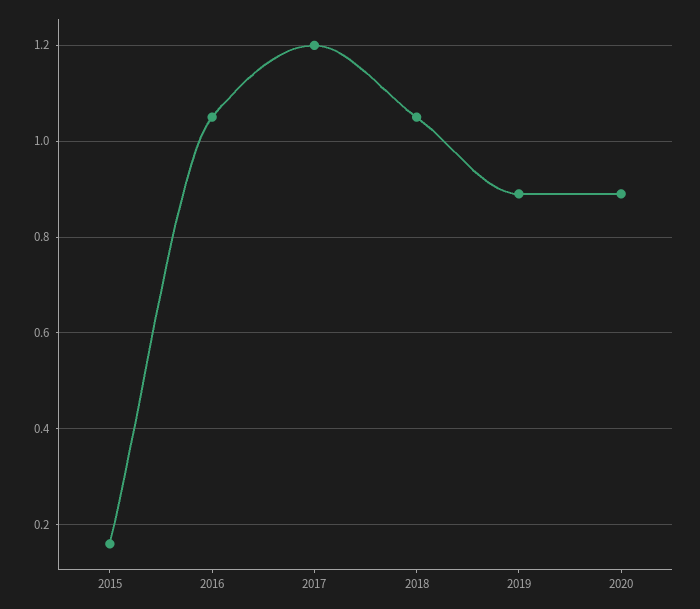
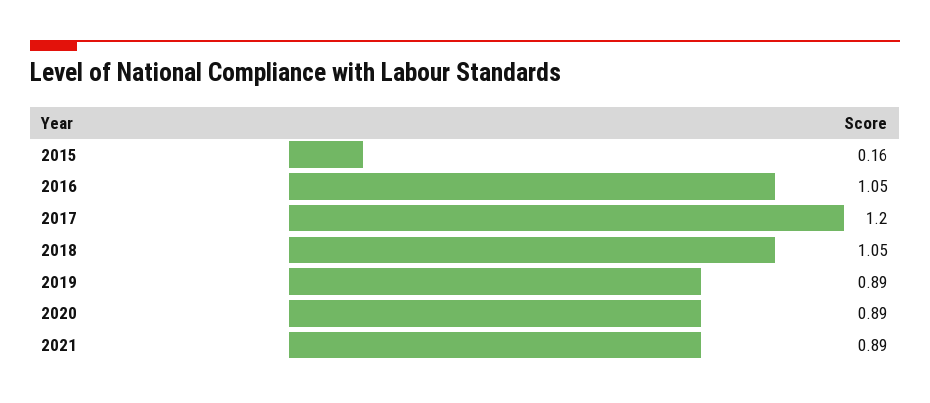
2021: none -> 0.89

